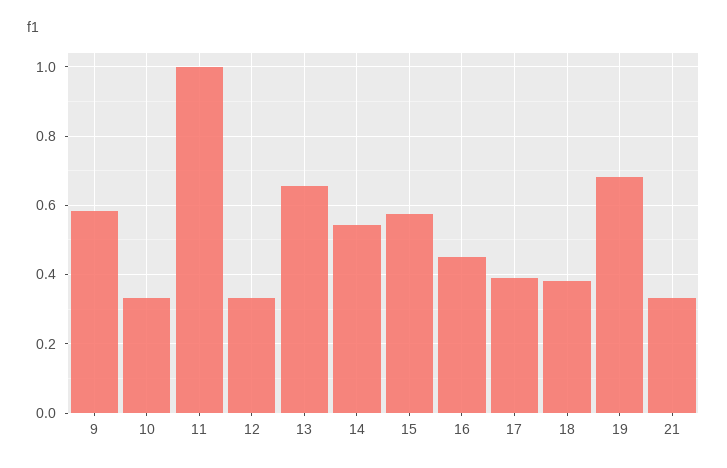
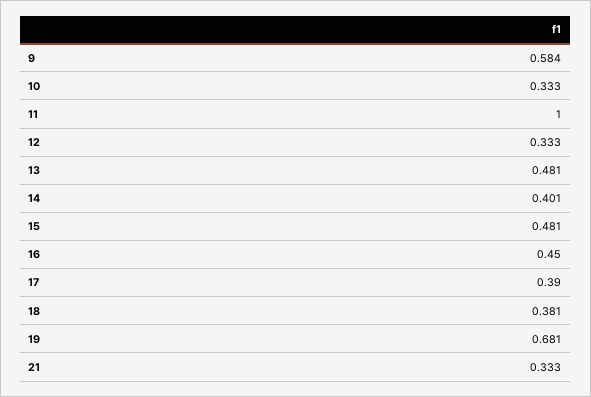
13: 0.66 -> 0.481
14: 0.54 -> 0.401
15: 0.58 -> 0.481

